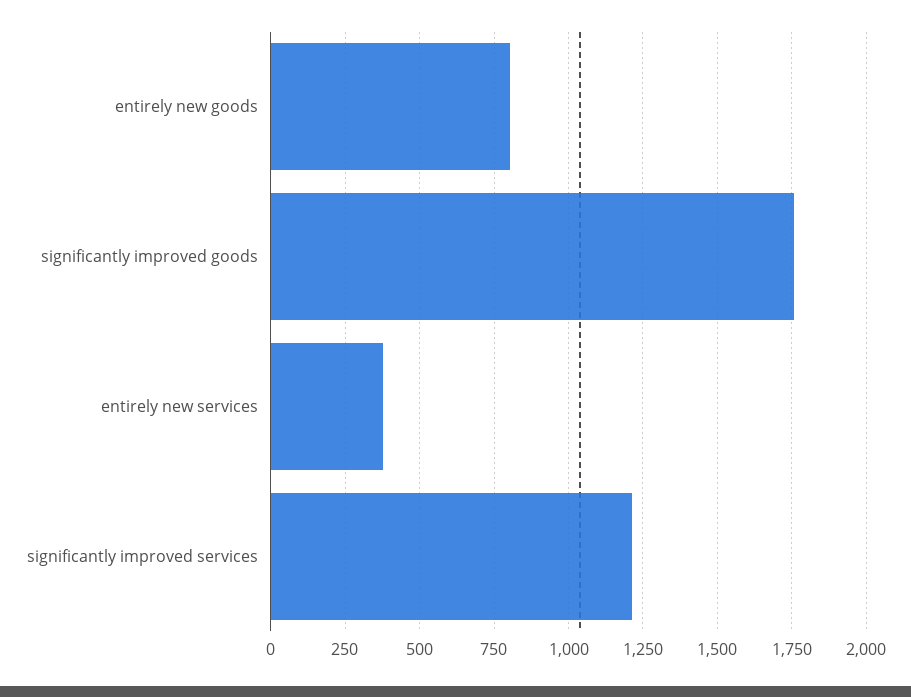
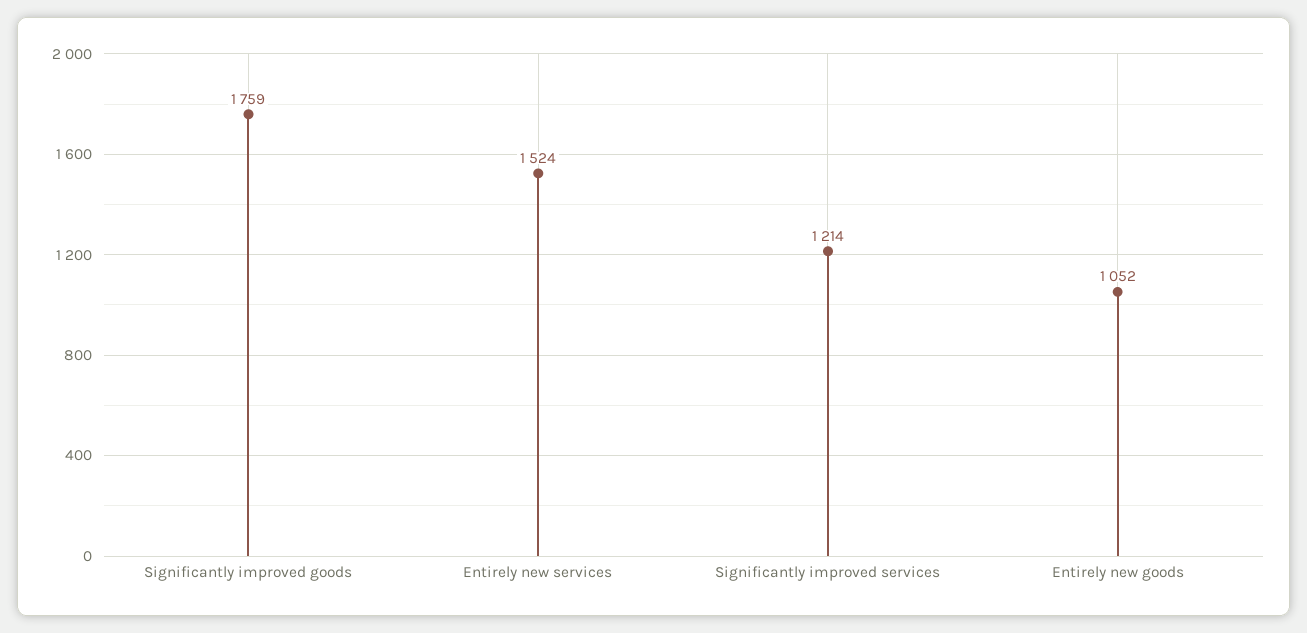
entirely new goods: 800 -> 1052
entirely new services: 375 -> 1524

